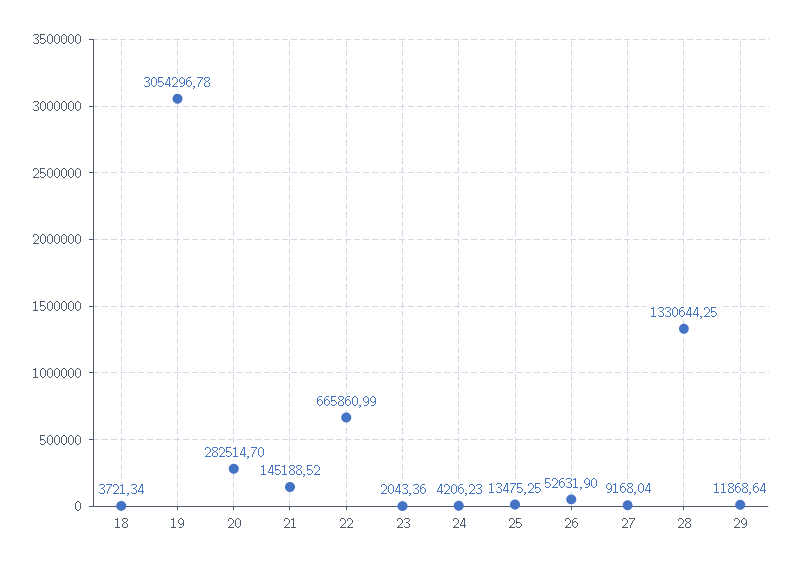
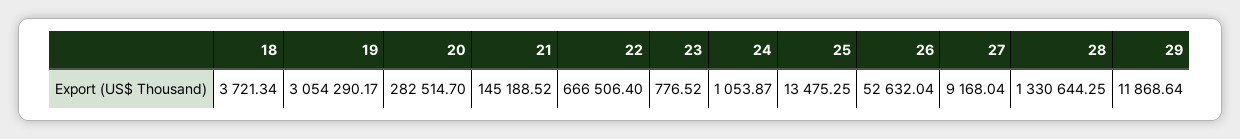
19: 3054296.78 -> 3054290.17
22: 665860.99 -> 666506.4
23: 2043.36 -> 776.52
24: 4206.23 -> 1053.87
26: 52631.9 -> 52632.04

